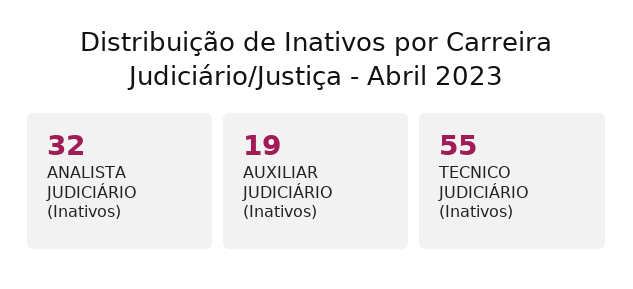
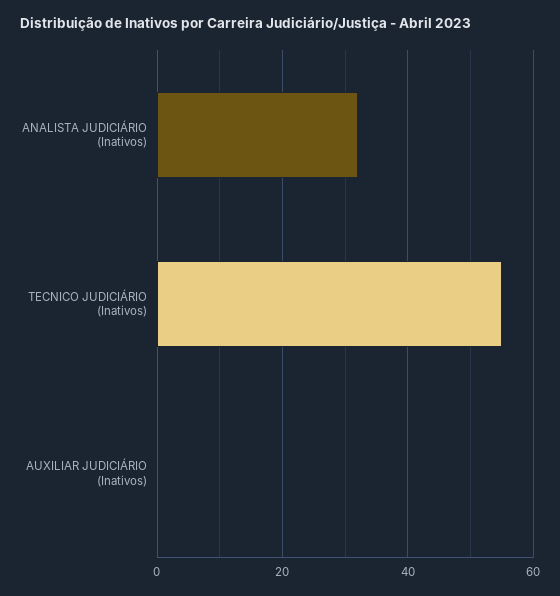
AUXILIAR JUDICIÁRIO (Inativos): 19 -> 0

